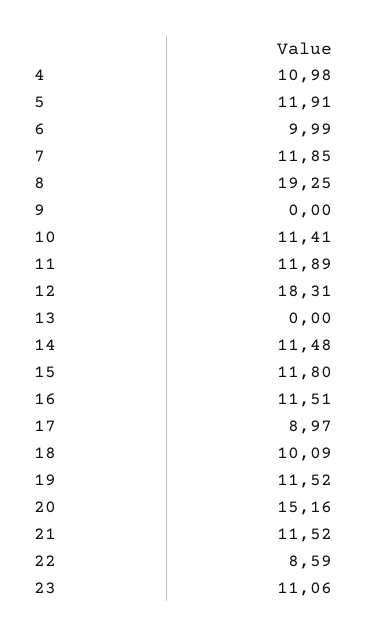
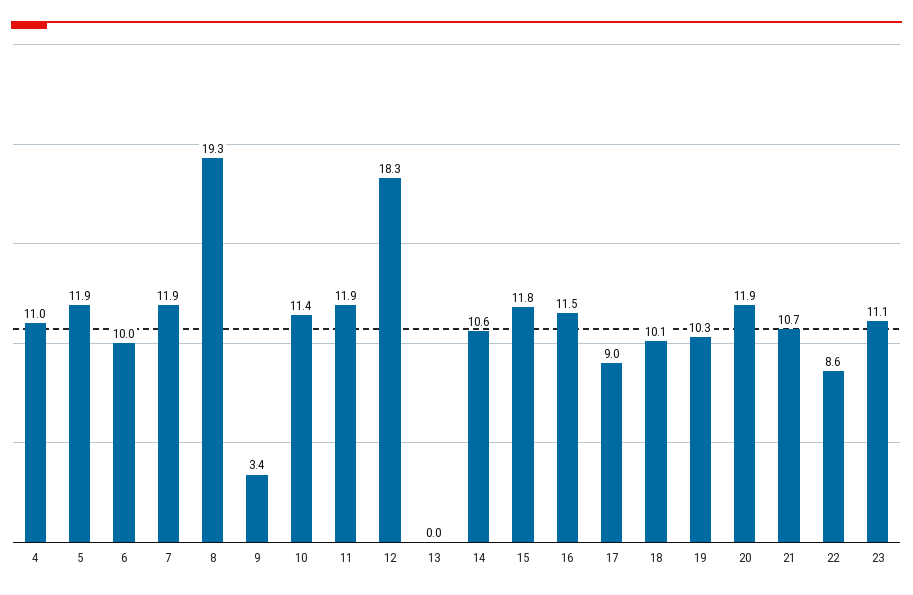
9: 0 -> 3.4
14: 11.48 -> 10.6
19: 11.52 -> 10.3
20: 15.16 -> 11.9
21: 11.52 -> 10.7

